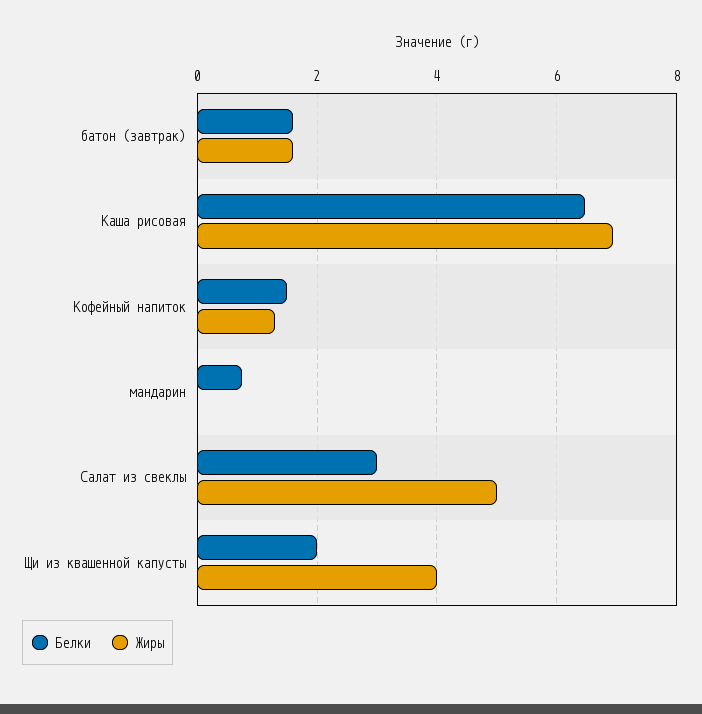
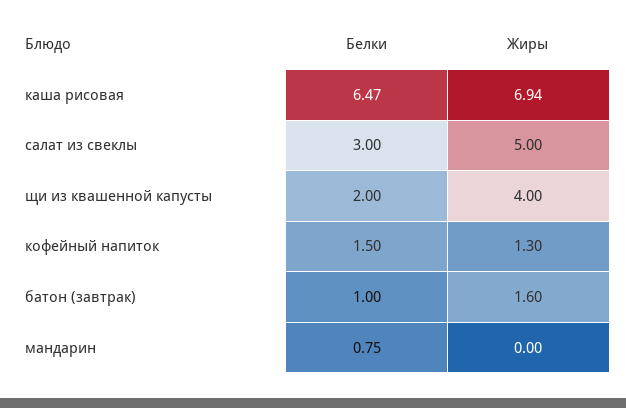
Белки, батон (завтрак): 1.6 -> 1

